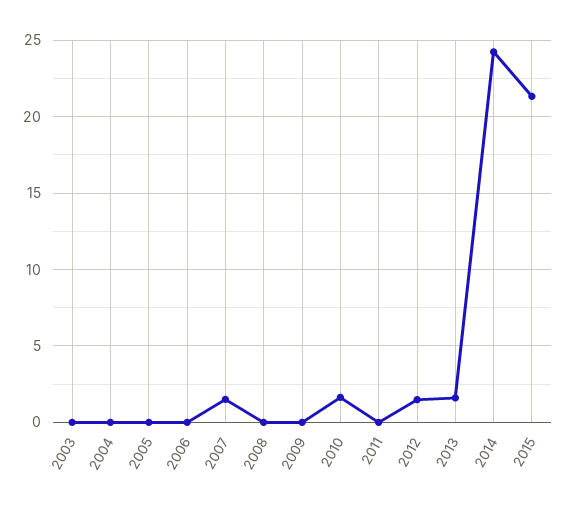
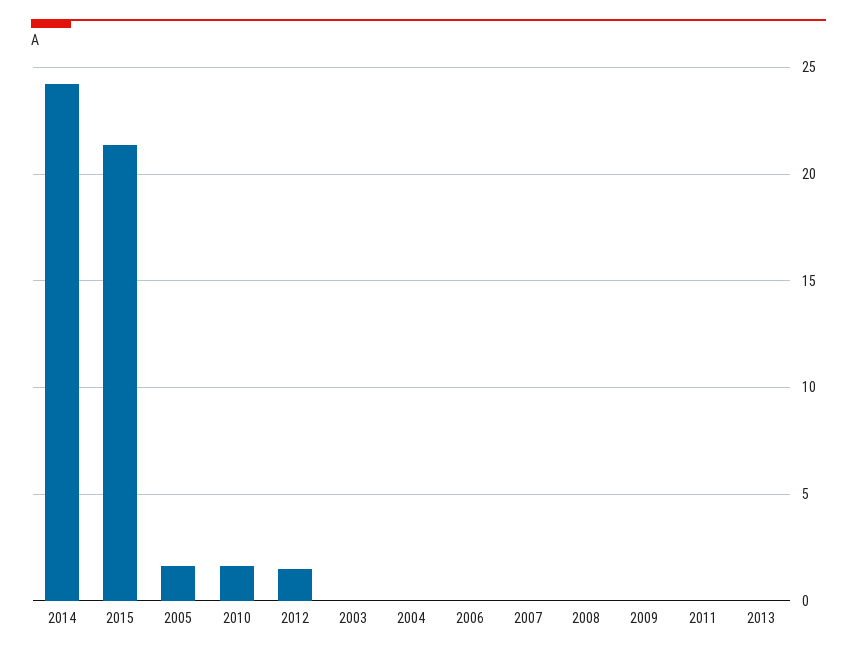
2005: 0 -> 1.5
2007: 1.5 -> 0
2013: 1.5 -> 0

